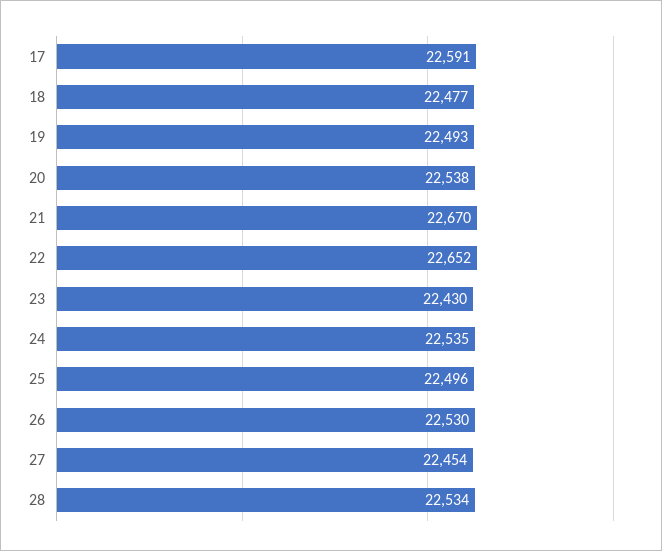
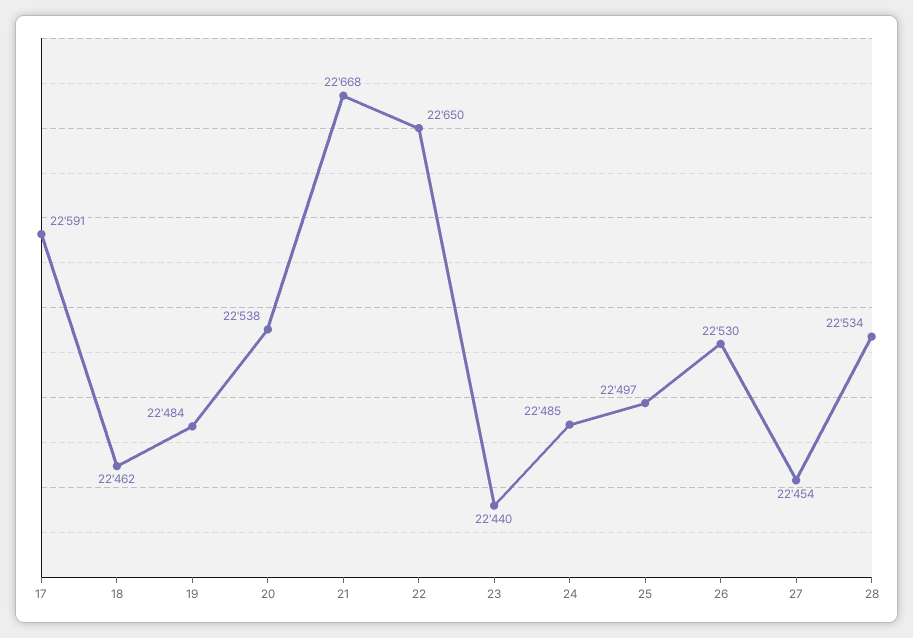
18: 22477 -> 22462
19: 22493 -> 22484
21: 22670 -> 22668
22: 22652 -> 22650
23: 22430 -> 22440
24: 22535 -> 22485
25: 22496 -> 22497

